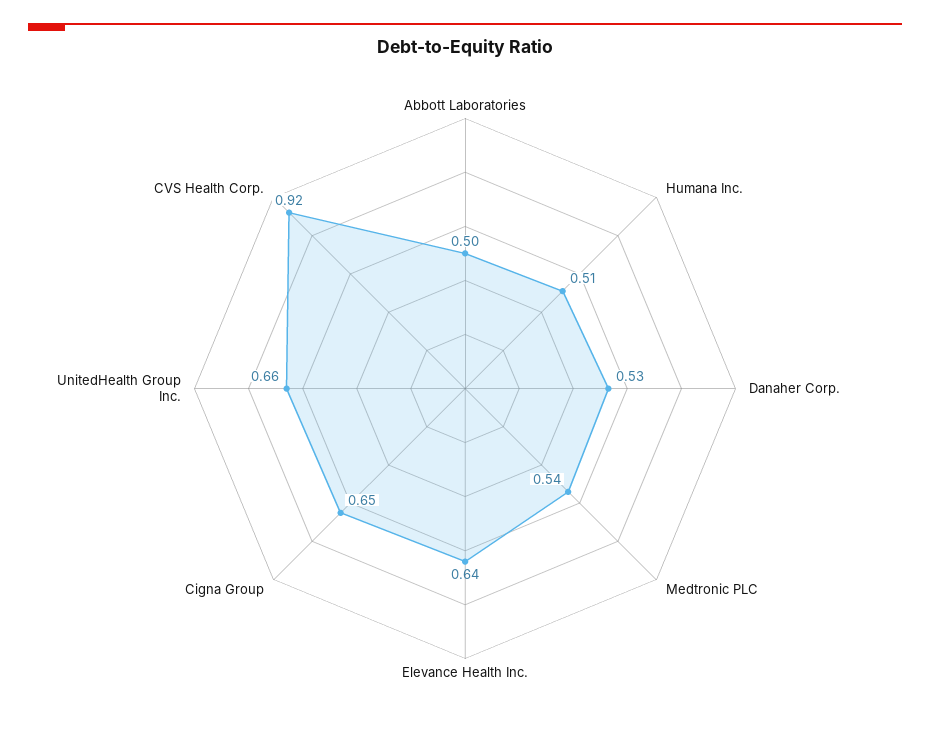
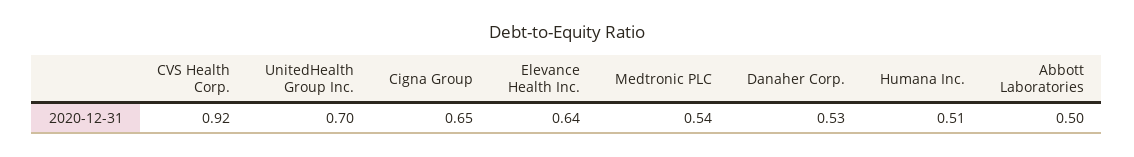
UnitedHealth Group Inc.: 0.66 -> 0.7

